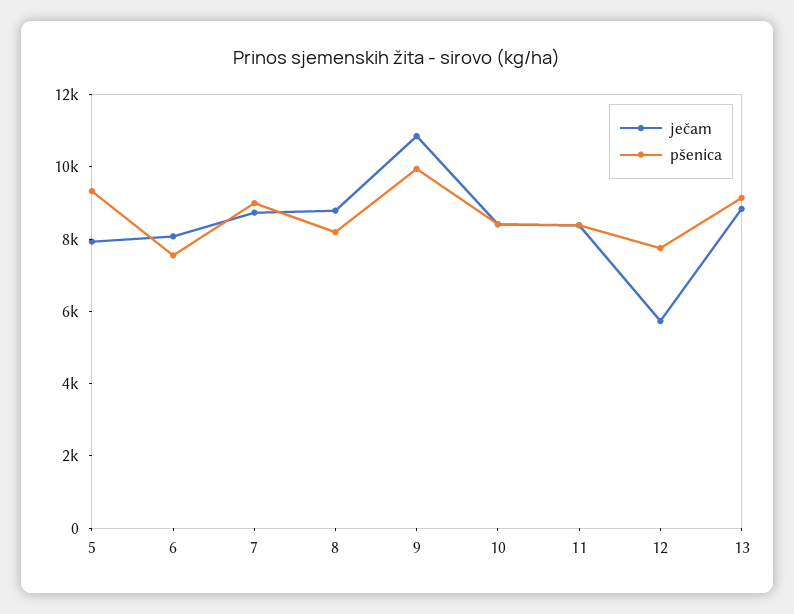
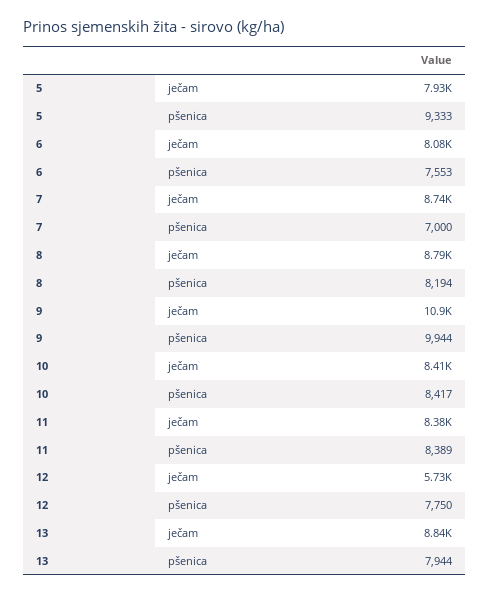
pšenica, 7: 9000 -> 7000
pšenica, 13: 9000 -> 7944

